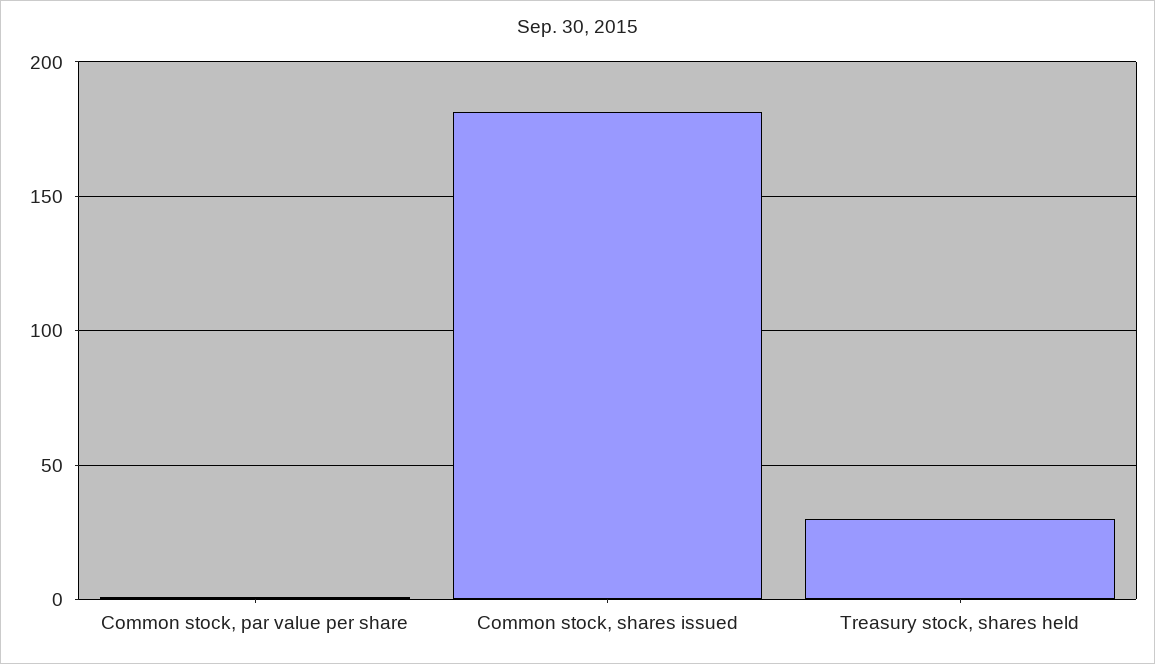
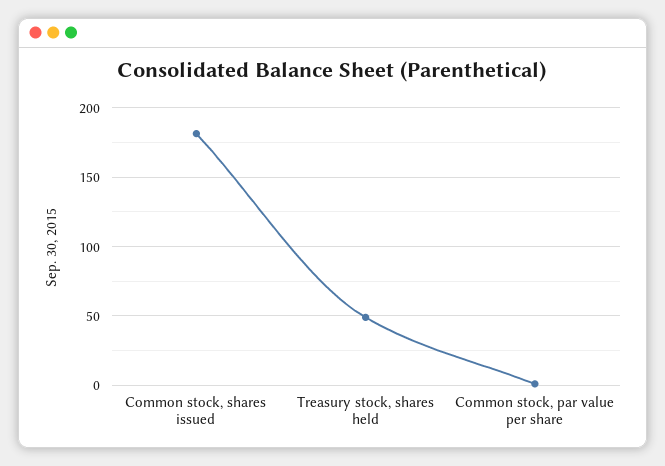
Treasury stock, shares held: 30 -> 50

